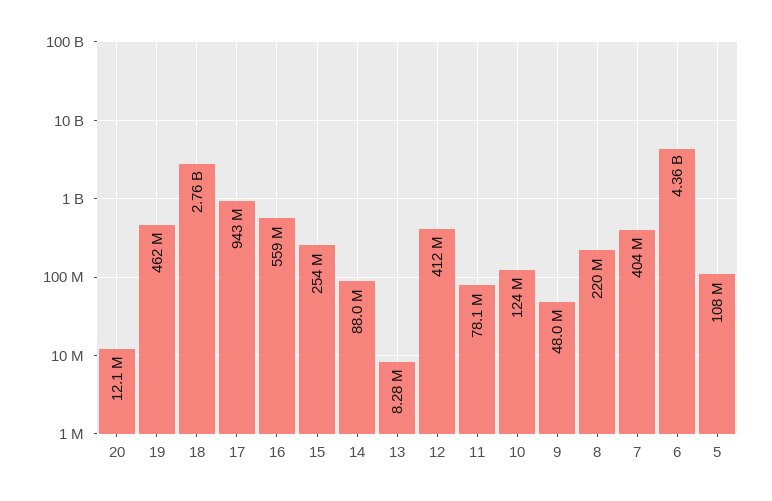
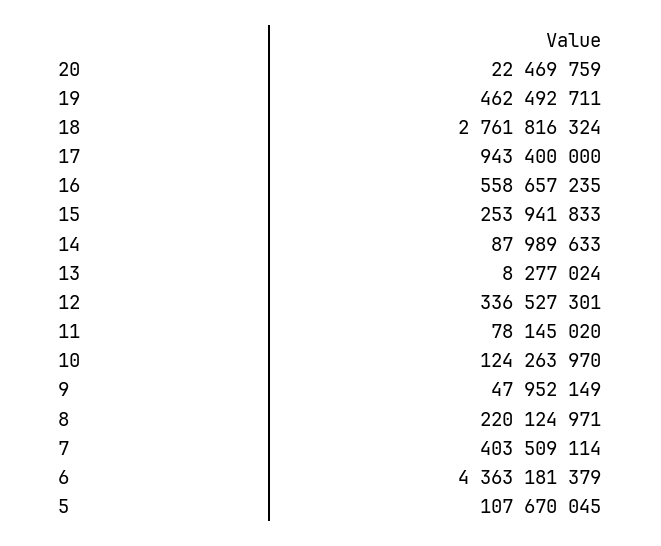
20: 12100000 -> 22469759
12: 412000000 -> 336527301

